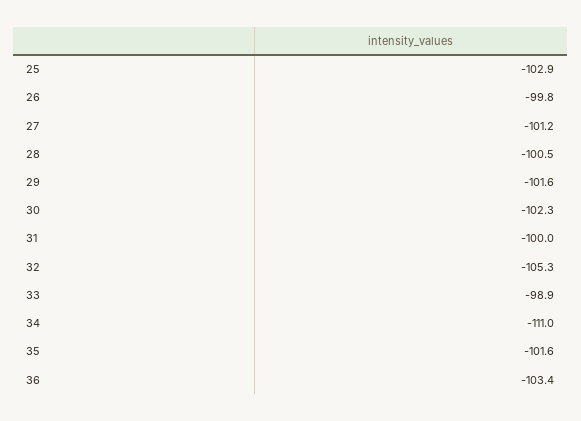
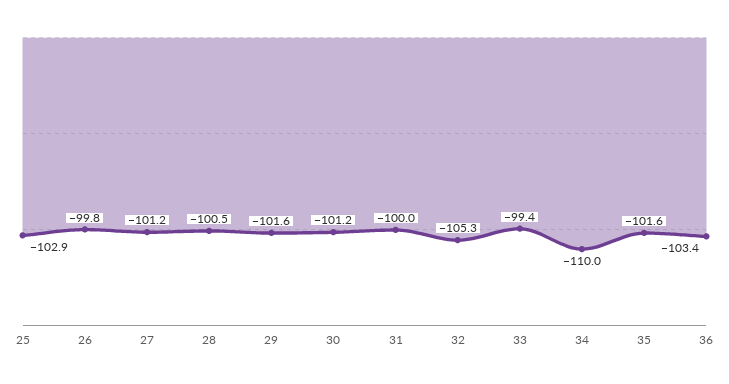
30: -102.3 -> -101.2
33: -98.9 -> -99.4
34: -111 -> -110

